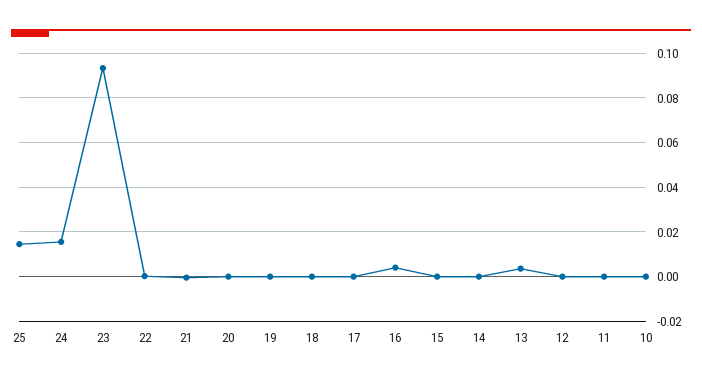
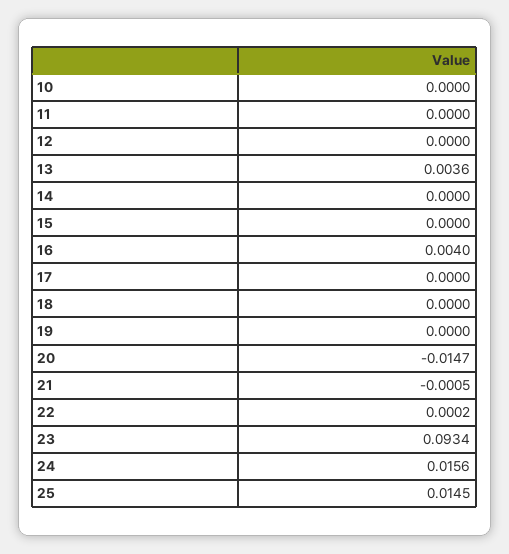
20: 0 -> -0.0147

